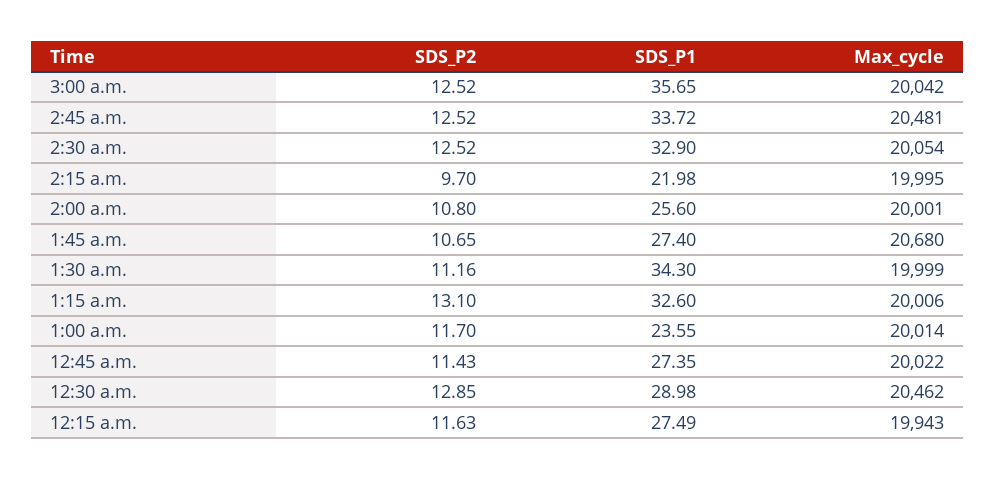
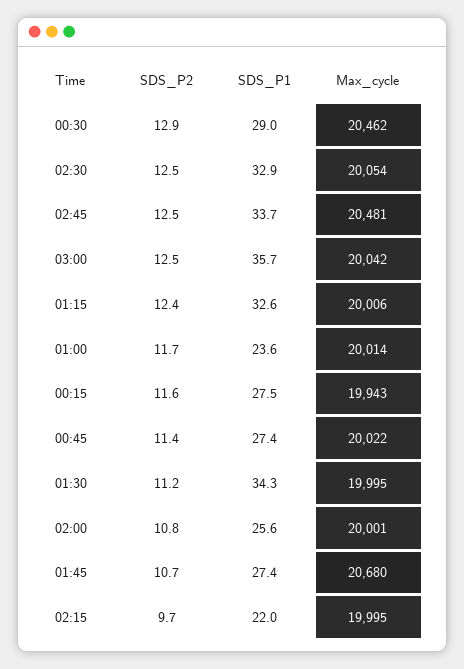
Max_cycle, 1:30 a.m.: 19999 -> 19995
SDS_P2, 1:15 a.m.: 13.1 -> 12.4

